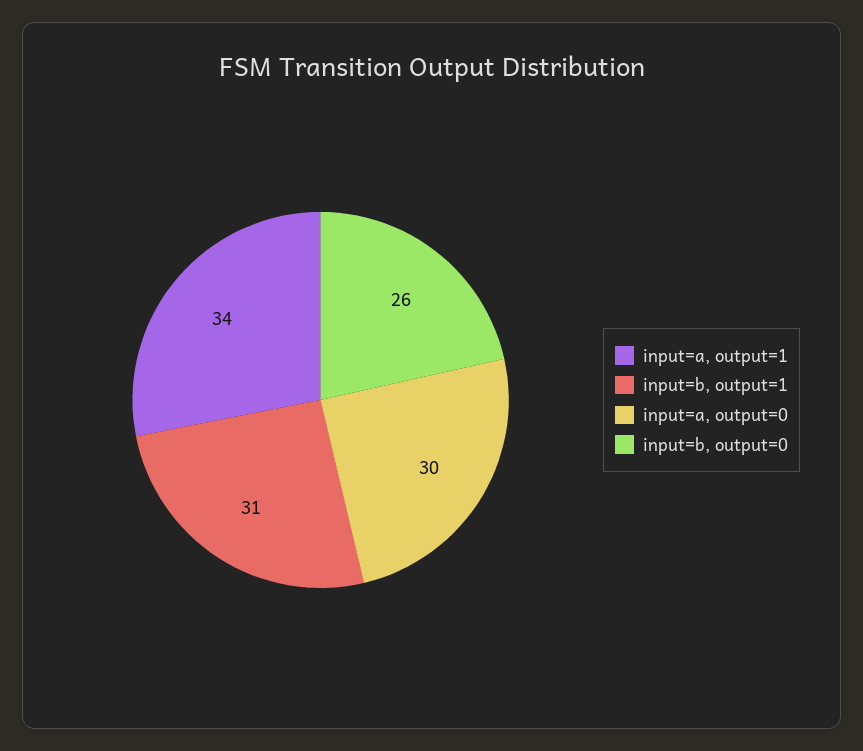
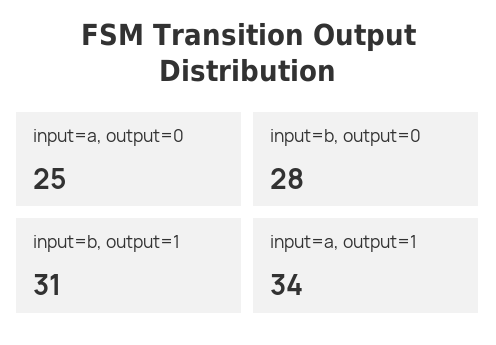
input=a, output=0: 30 -> 25
input=b, output=0: 26 -> 28

